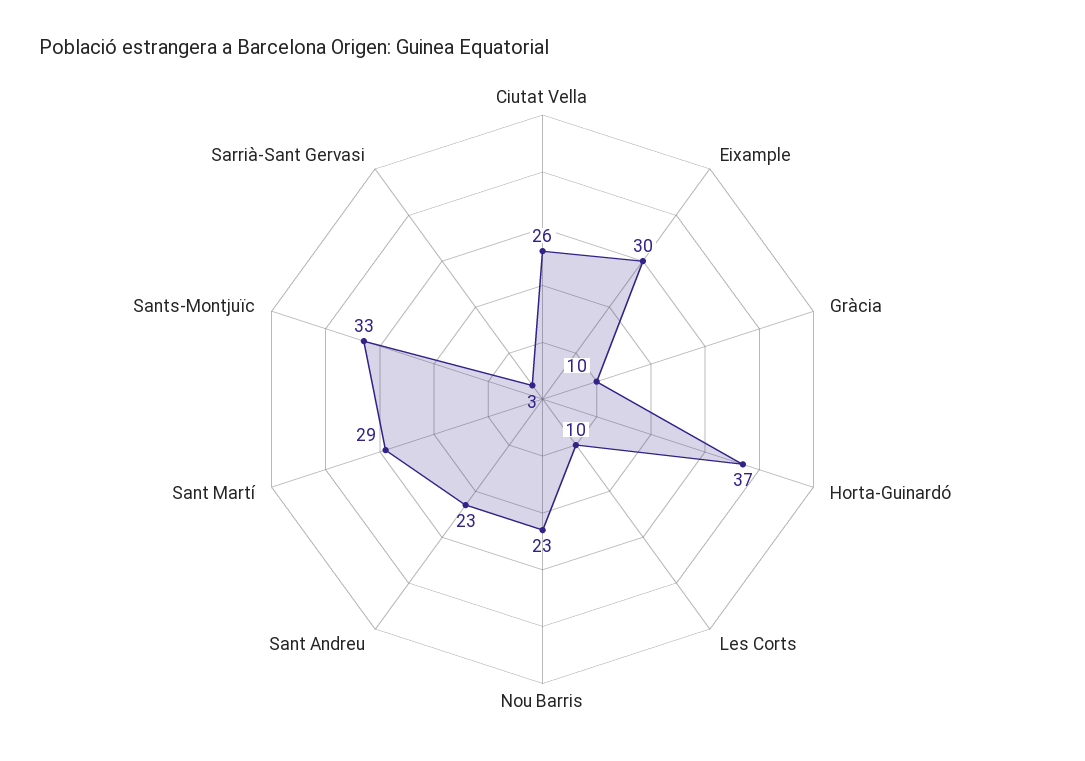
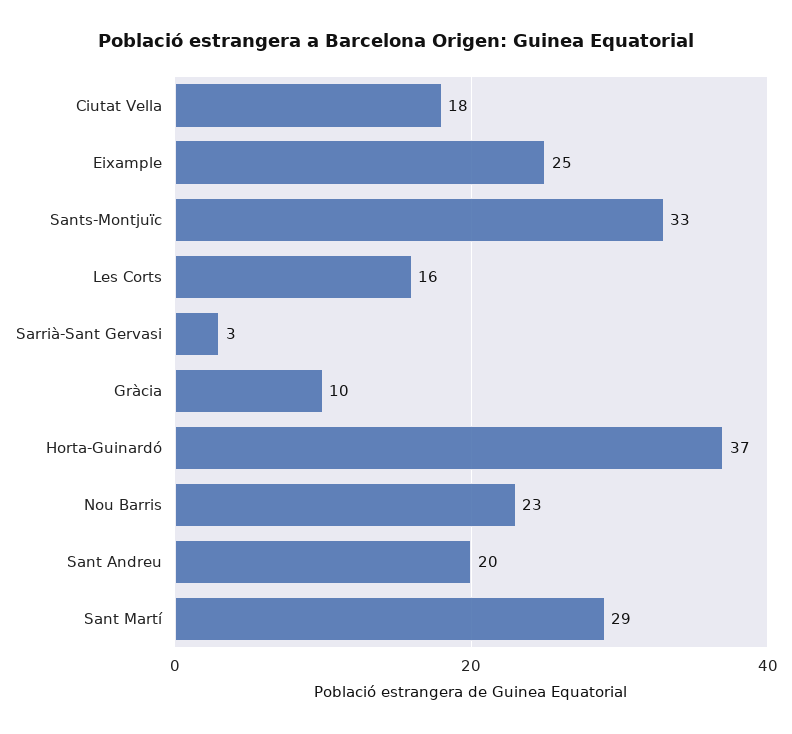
Ciutat Vella: 26 -> 18
Eixample: 30 -> 25
Les Corts: 10 -> 16
Sant Andreu: 23 -> 20

